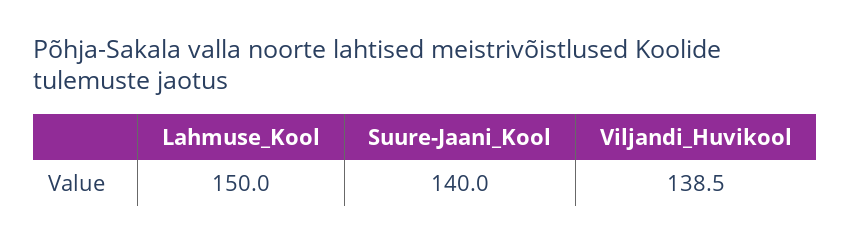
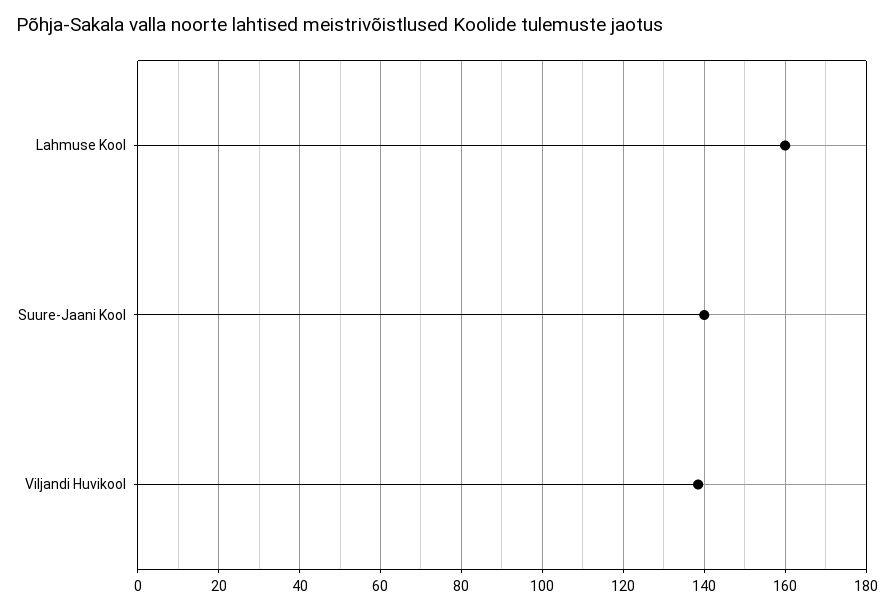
Lahmuse_Kool: 150 -> 160

